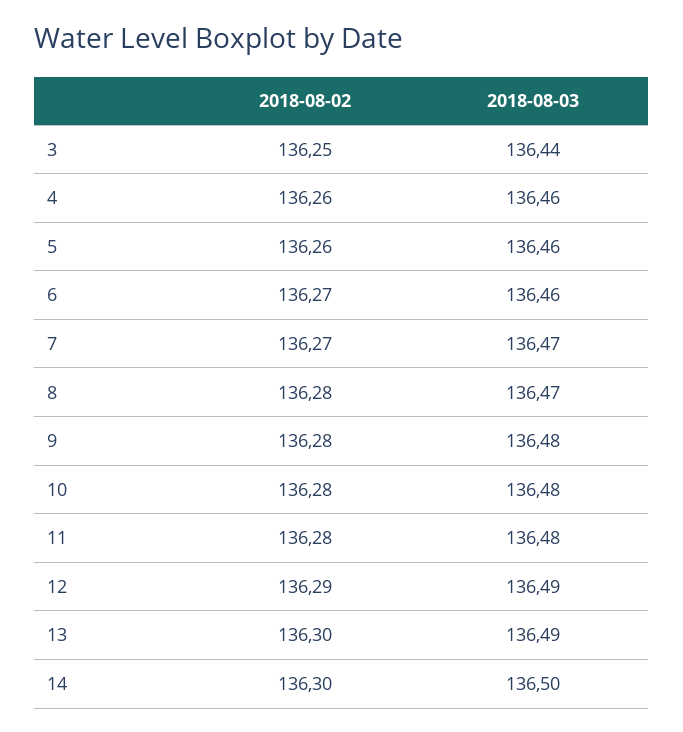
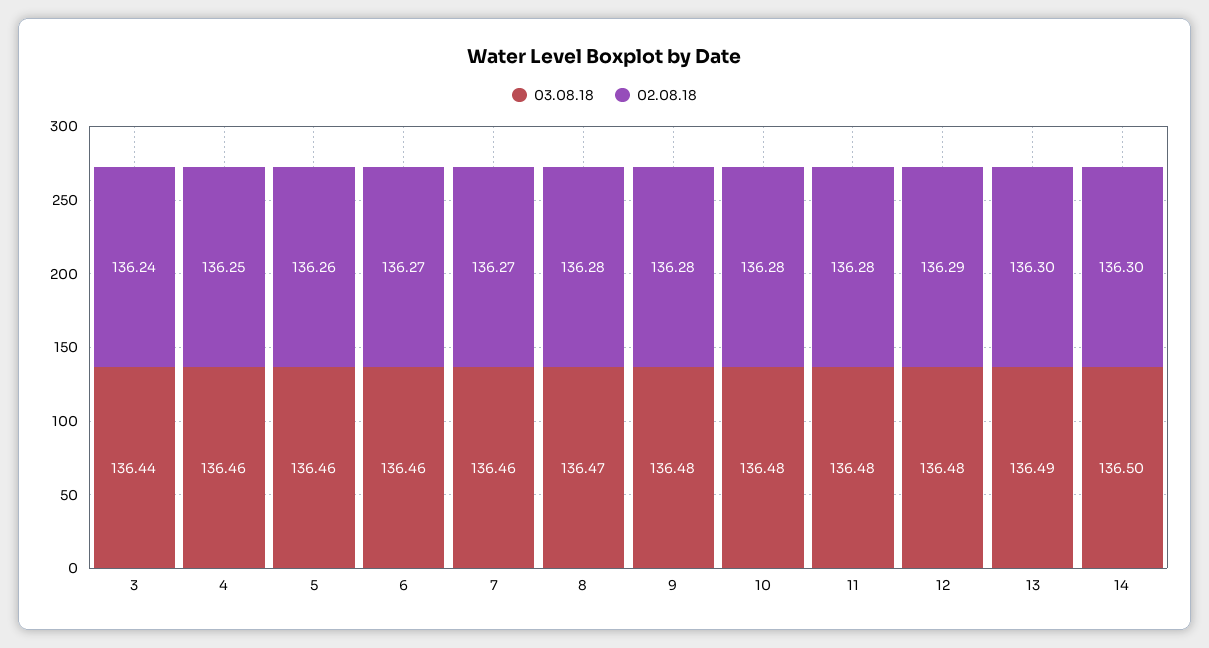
2018-08-02, 3: 136.25 -> 136.24
2018-08-02, 4: 136.26 -> 136.25
2018-08-03, 7: 136.47 -> 136.46
2018-08-03, 12: 136.49 -> 136.48

